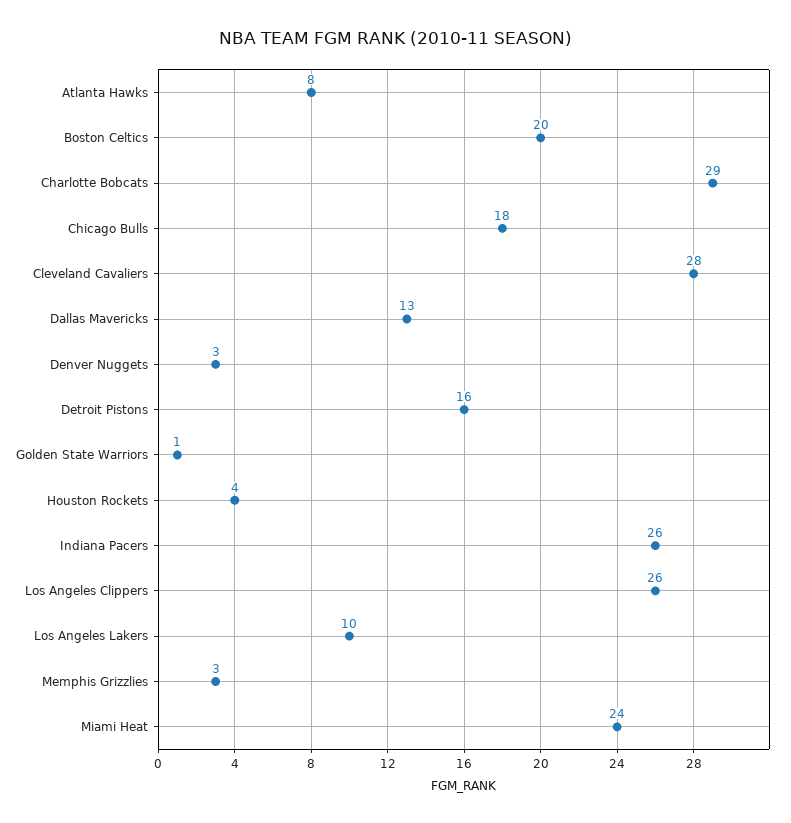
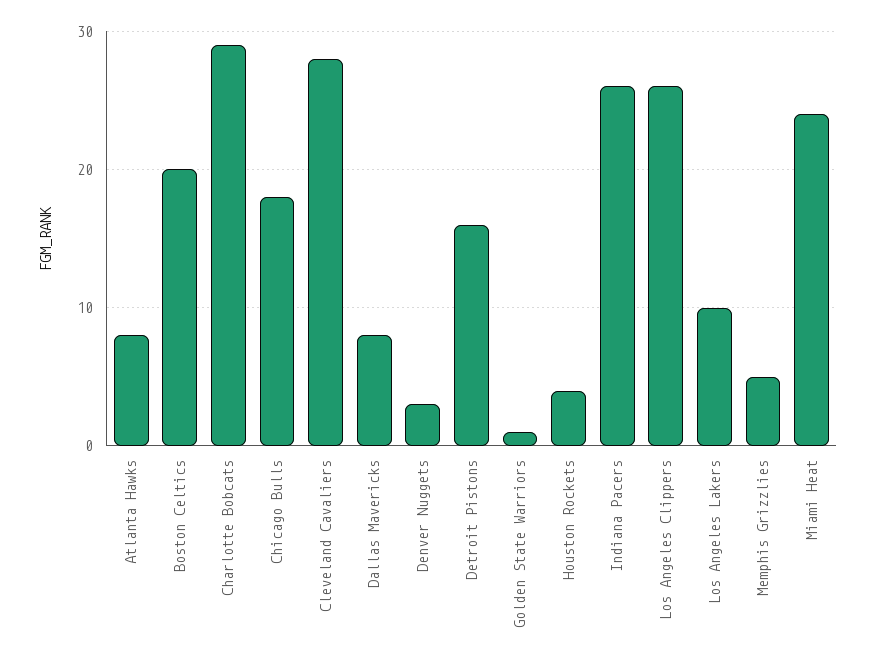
Dallas Mavericks: 13 -> 8
Memphis Grizzlies: 3 -> 5

